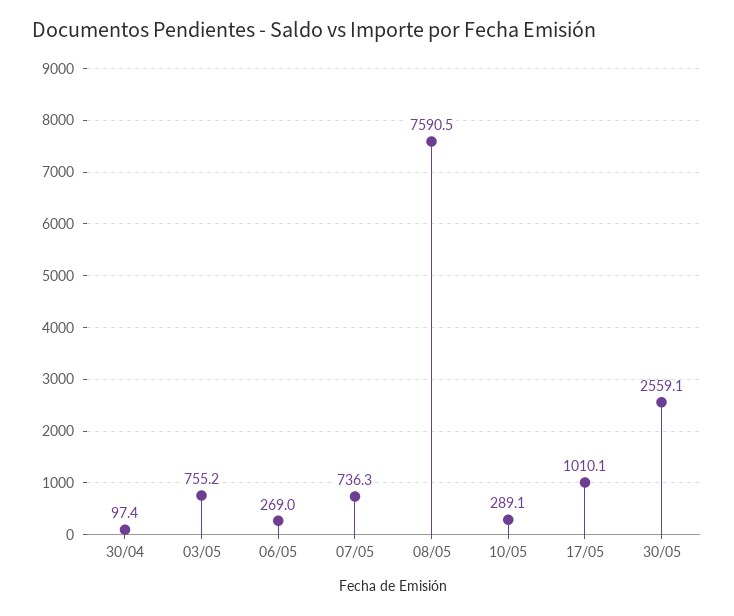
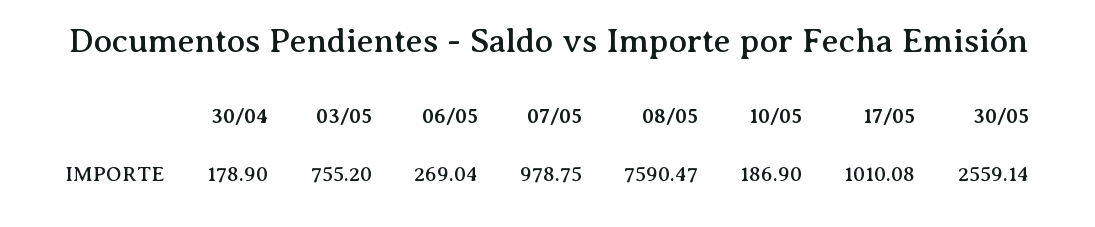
30/04: 97.4 -> 178.9
07/05: 736.3 -> 978.75
10/05: 289.1 -> 186.9

